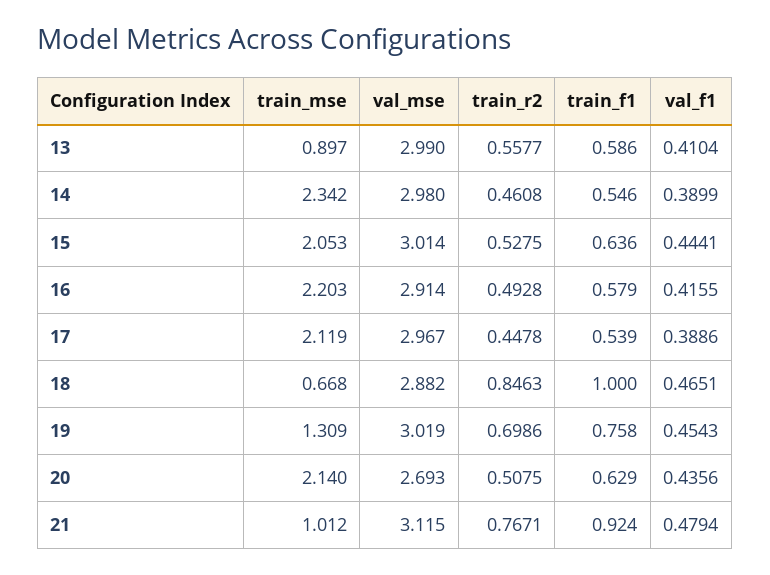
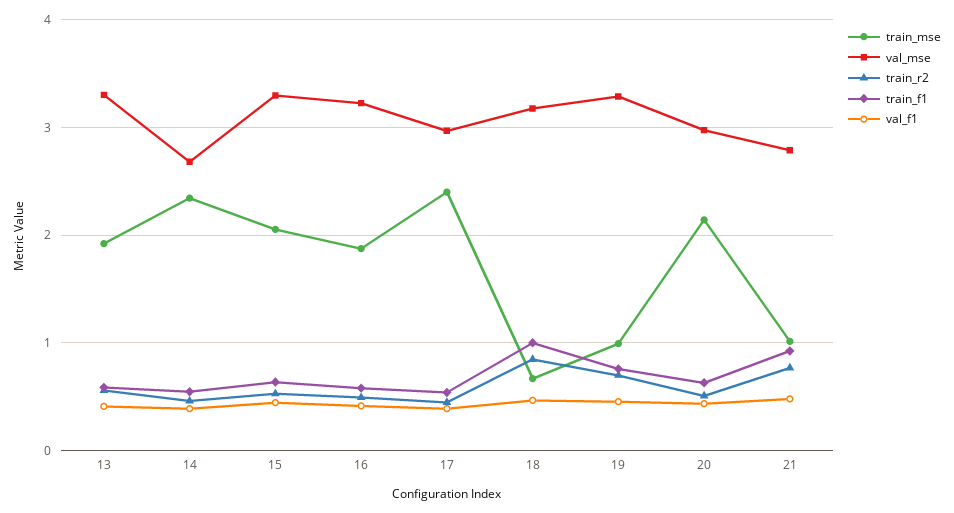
train_mse, 13: 0.897 -> 1.9
val_mse, 13: 2.99 -> 3.3
val_mse, 14: 2.98 -> 2.7
val_mse, 15: 3.014 -> 3.3
train_mse, 16: 2.203 -> 1.9
val_mse, 16: 2.914 -> 3.2
train_mse, 17: 2.119 -> 2.4
val_mse, 18: 2.882 -> 3.2
train_mse, 19: 1.309 -> 1
val_mse, 19: 3.019 -> 3.3
val_mse, 20: 2.693 -> 3
val_mse, 21: 3.115 -> 2.8

